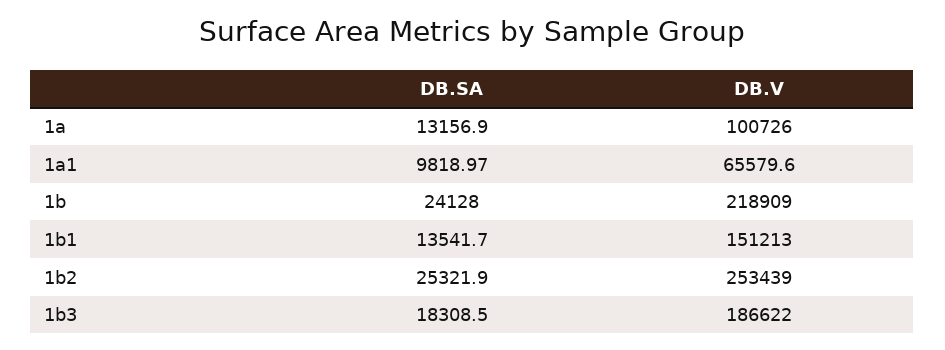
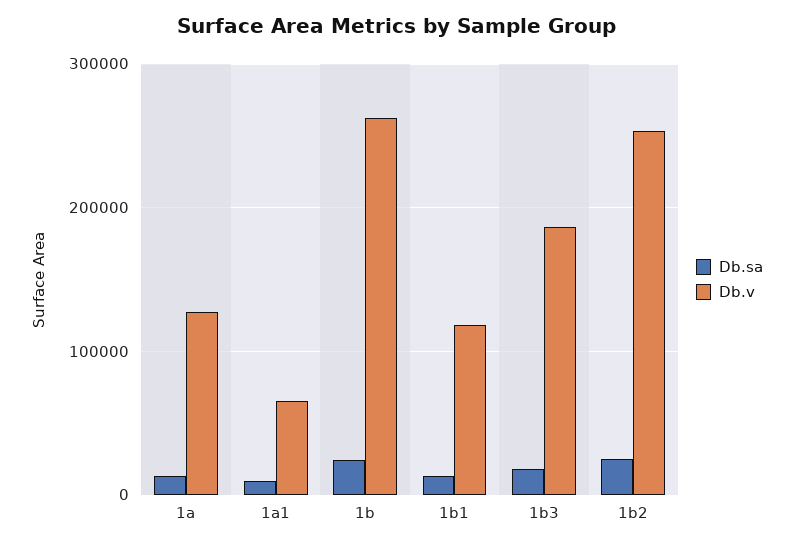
DB.V, 1a: 100726 -> 130000
DB.V, 1b: 218909 -> 260000
DB.V, 1b1: 151213 -> 120000

